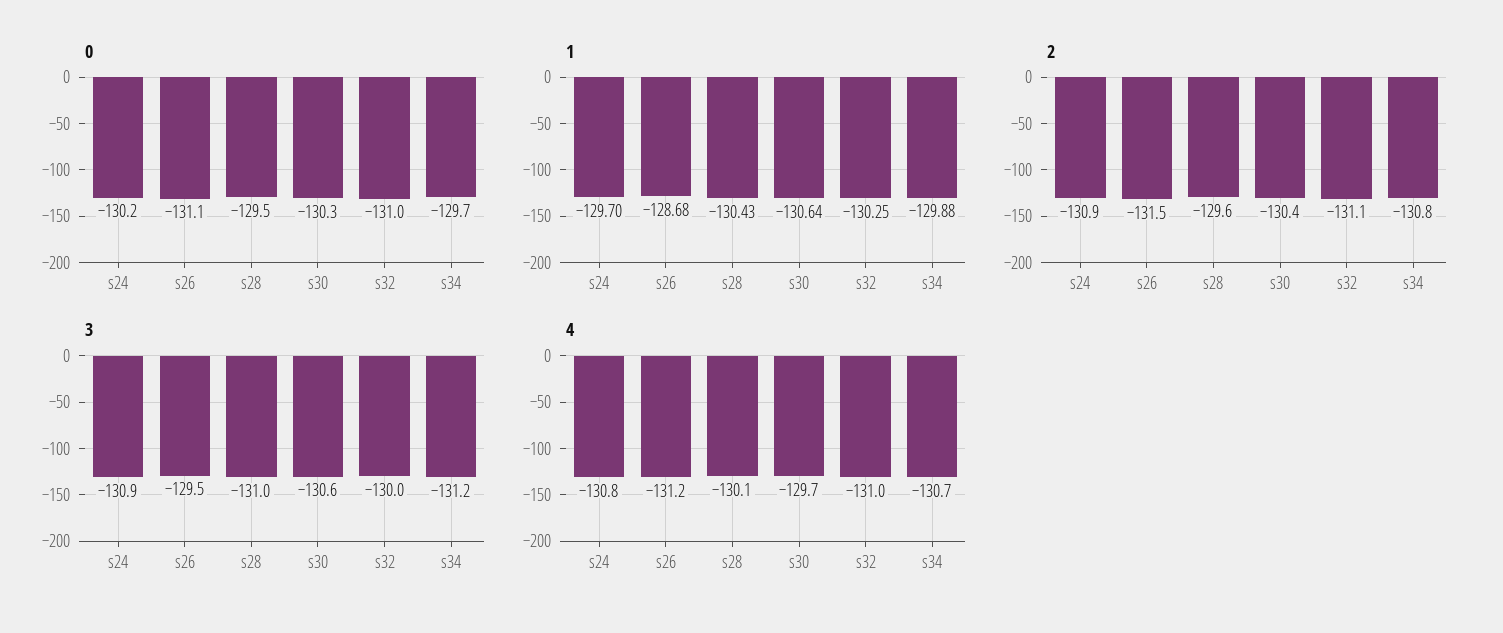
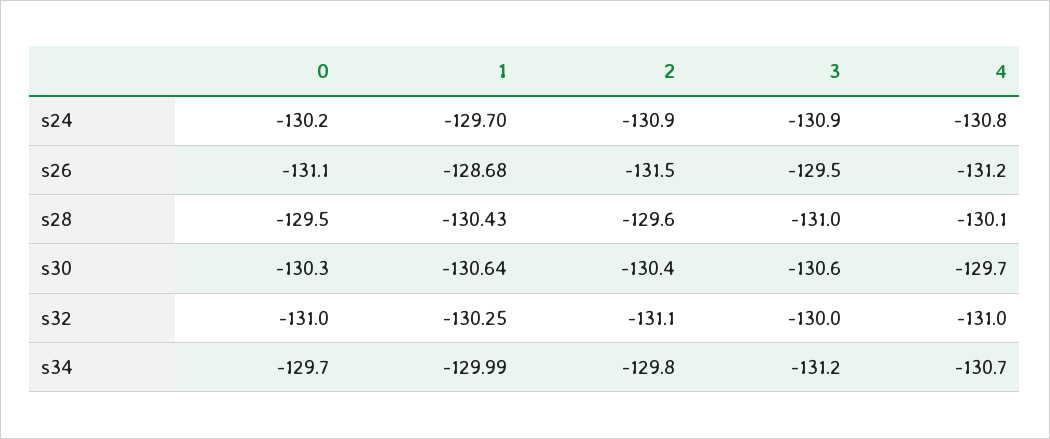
1, s34: -129.88 -> -129.99
2, s34: -130.8 -> -129.8

